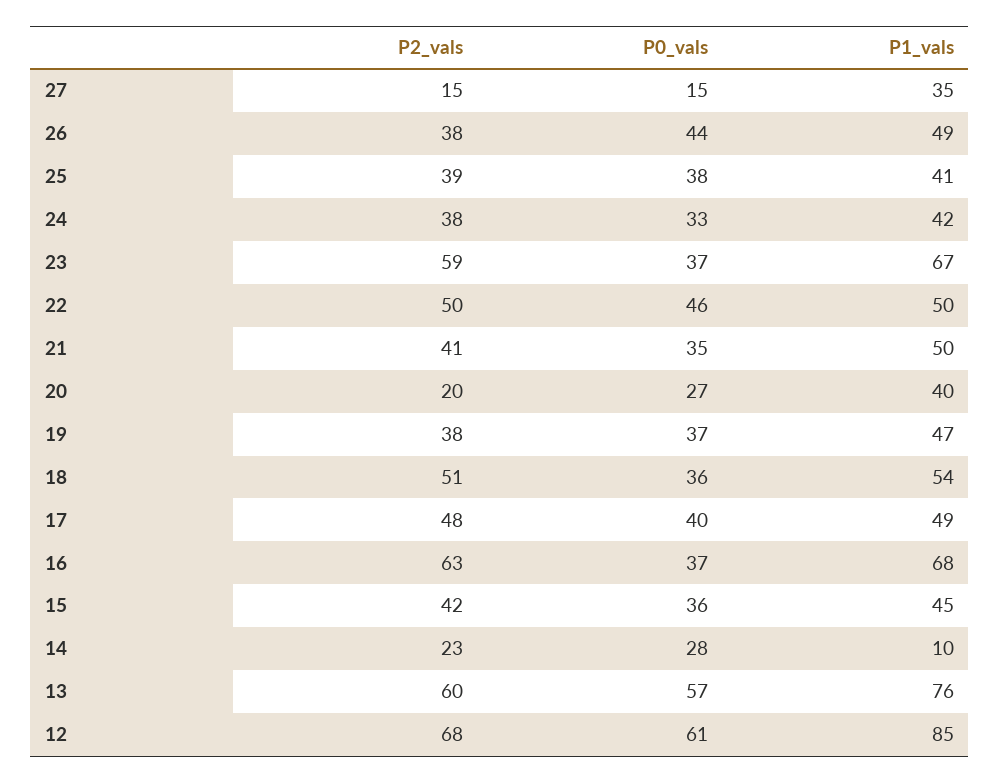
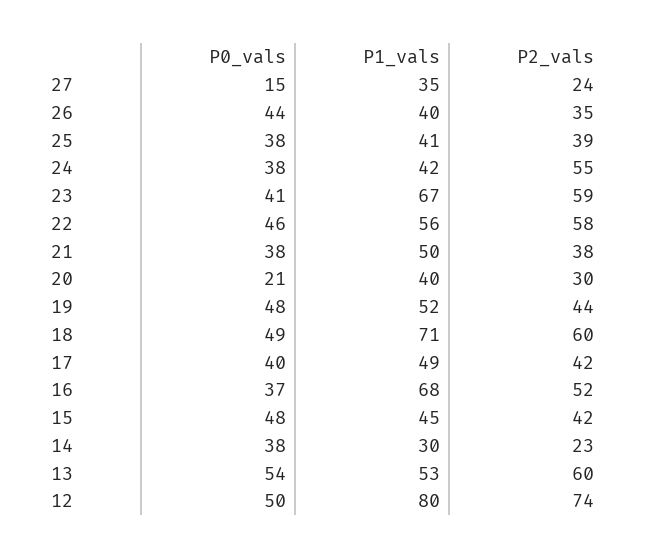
P2_vals, 27: 15 -> 24
P2_vals, 26: 38 -> 35
P1_vals, 26: 49 -> 40
P2_vals, 24: 38 -> 55
P0_vals, 24: 33 -> 38
P0_vals, 23: 37 -> 41
P2_vals, 22: 50 -> 58
P1_vals, 22: 50 -> 56
P2_vals, 21: 41 -> 38
P0_vals, 21: 35 -> 38
P2_vals, 20: 20 -> 30
P0_vals, 20: 27 -> 21
P2_vals, 19: 38 -> 44
P0_vals, 19: 37 -> 48
P1_vals, 19: 47 -> 52
P2_vals, 18: 51 -> 60
P0_vals, 18: 36 -> 49
P1_vals, 18: 54 -> 71
P2_vals, 17: 48 -> 42
P2_vals, 16: 63 -> 52
P0_vals, 15: 36 -> 48
P0_vals, 14: 28 -> 38
P1_vals, 14: 10 -> 30
P0_vals, 13: 57 -> 54
P1_vals, 13: 76 -> 53
P2_vals, 12: 68 -> 74
P0_vals, 12: 61 -> 50
P1_vals, 12: 85 -> 80

